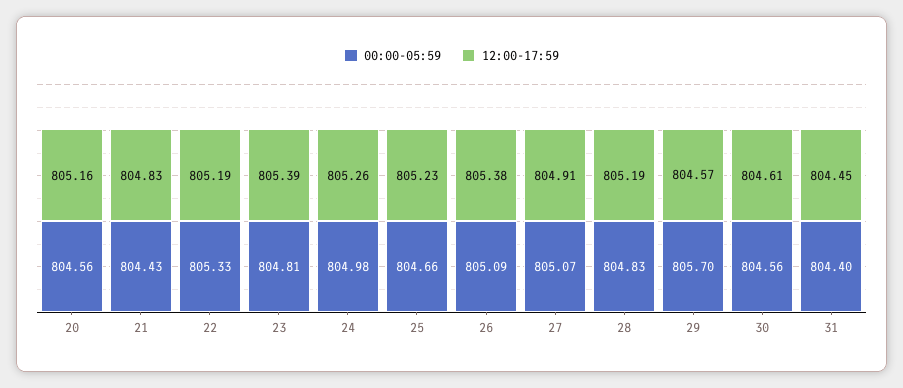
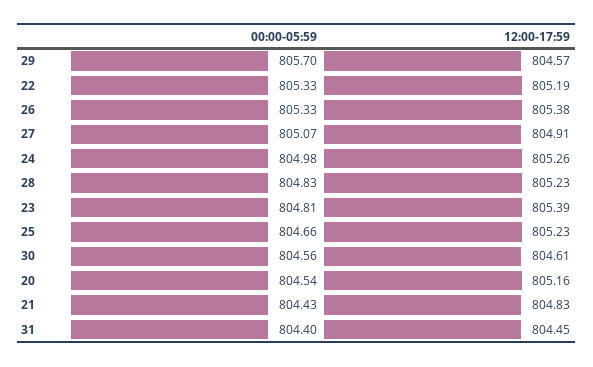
00:00-05:59, 20: 804.56 -> 804.54
00:00-05:59, 26: 805.09 -> 805.33
12:00-17:59, 28: 805.19 -> 805.23

